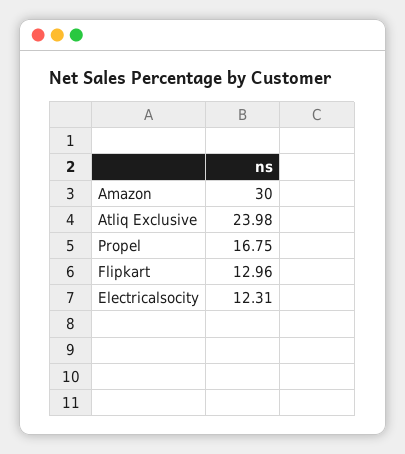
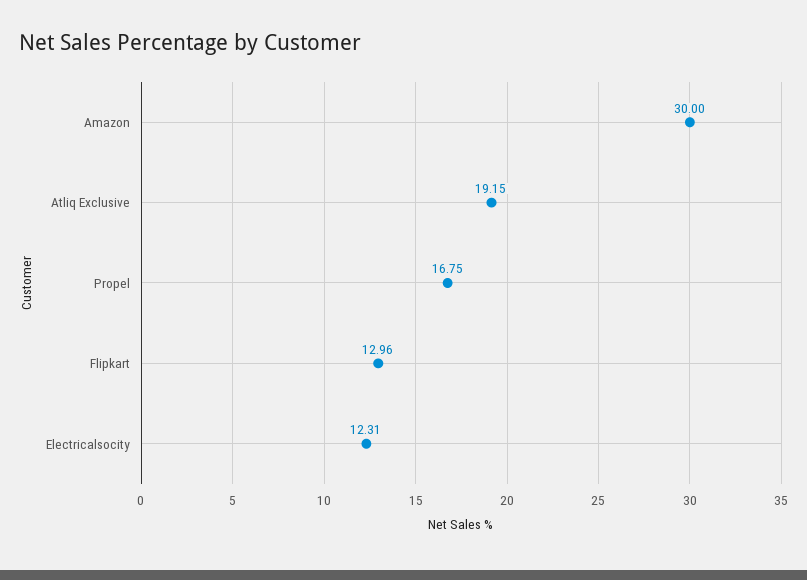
Atliq Exclusive: 23.98 -> 19.15

